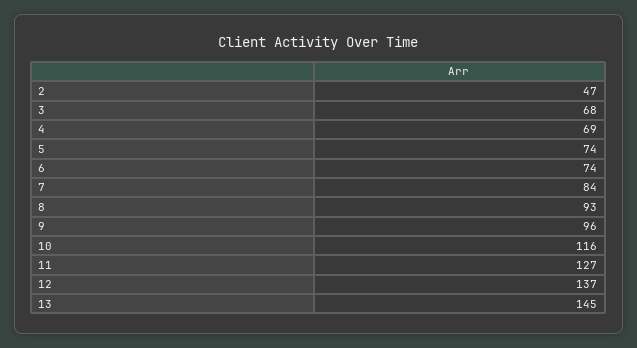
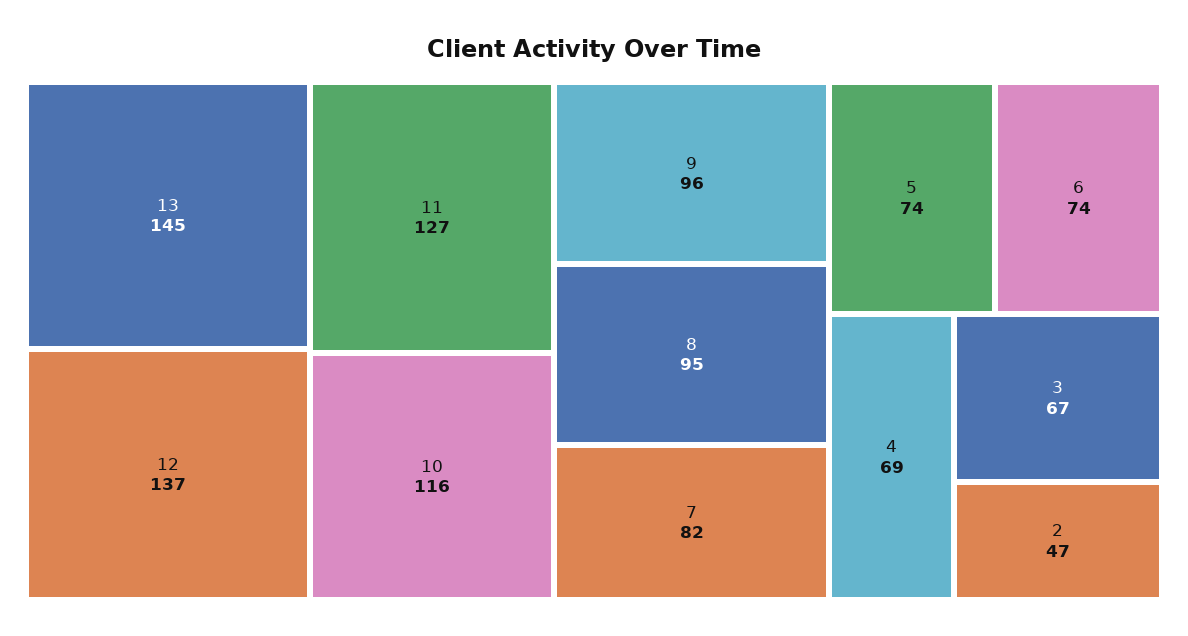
3: 68 -> 67
7: 84 -> 82
8: 93 -> 95

